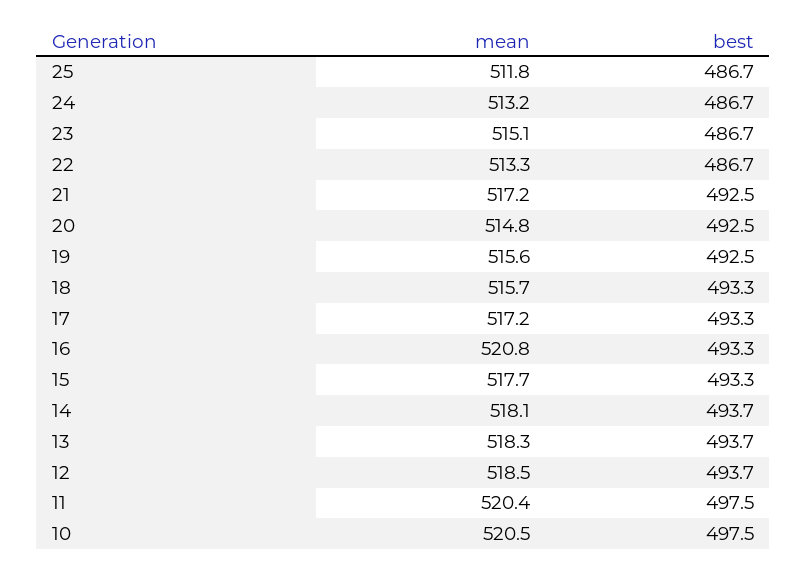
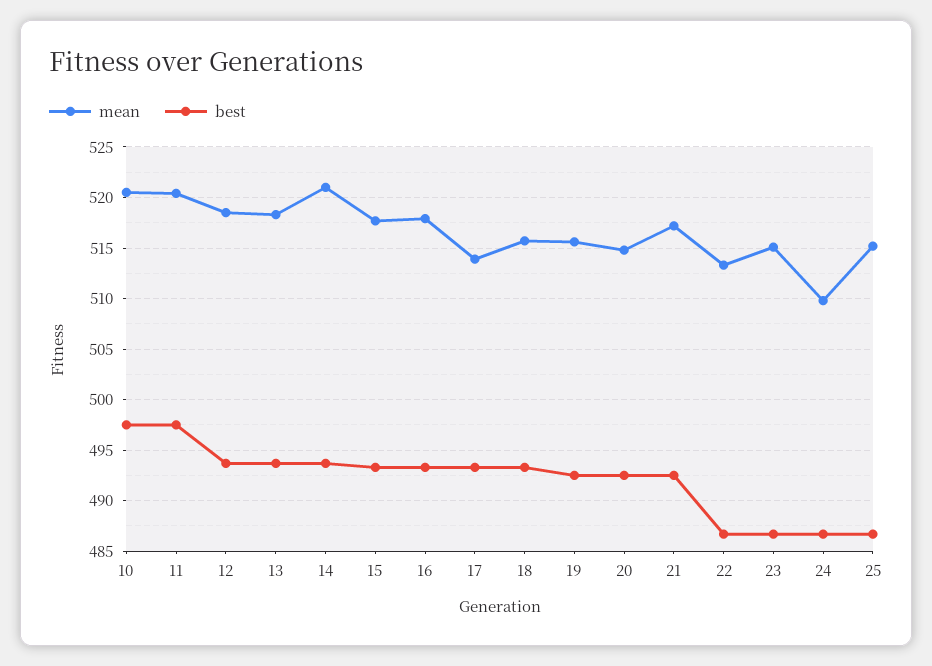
mean, 25: 511.8 -> 515
mean, 24: 513.2 -> 510
mean, 17: 517.2 -> 514
mean, 16: 520.8 -> 518
mean, 14: 518.1 -> 521

